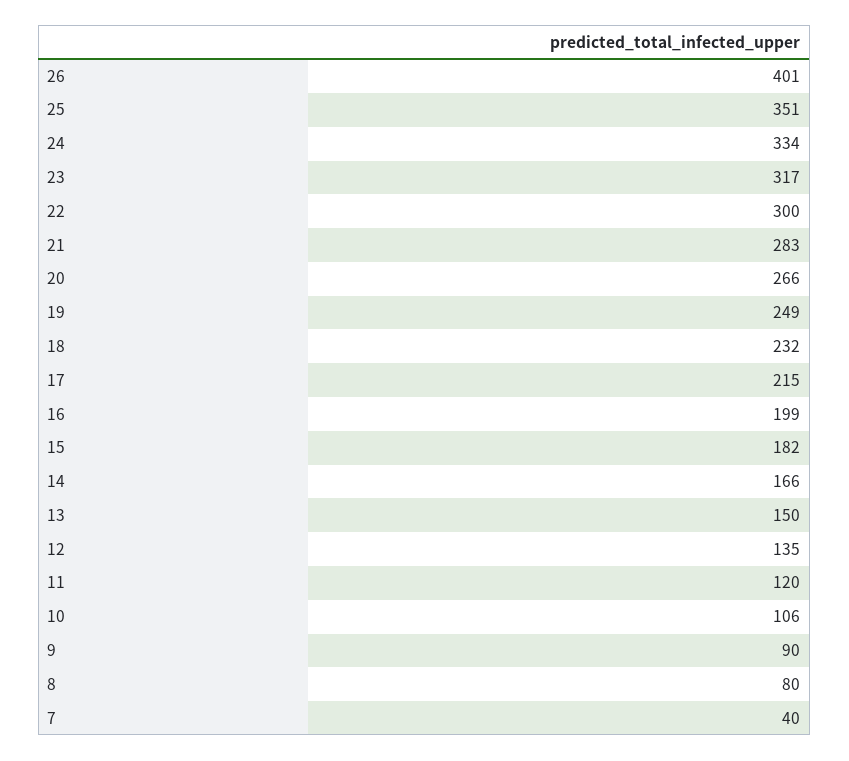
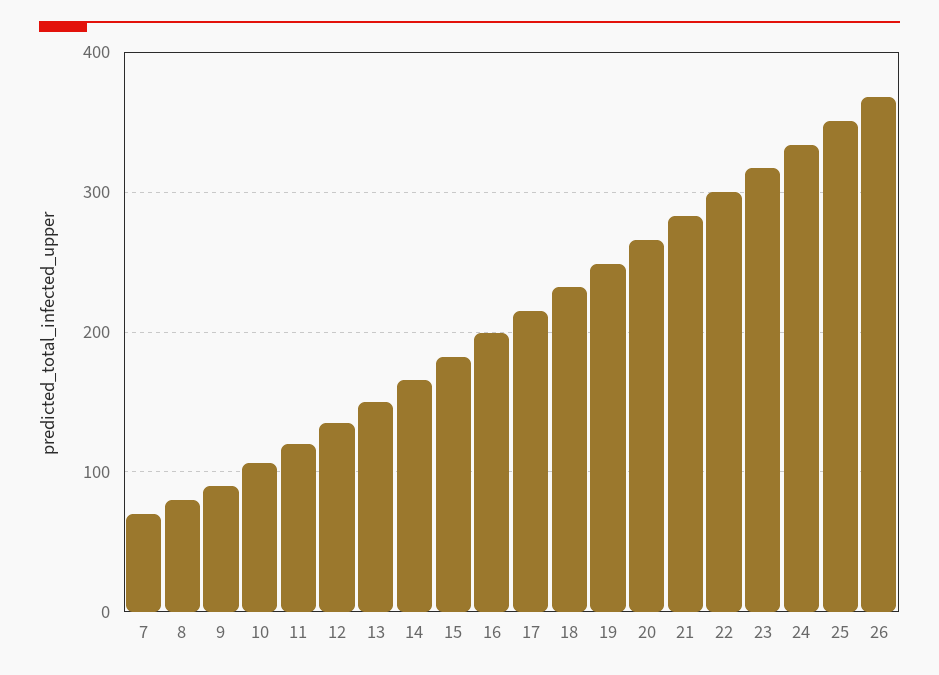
26: 401 -> 370
7: 40 -> 70

